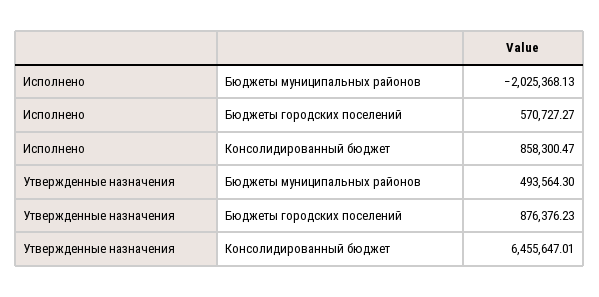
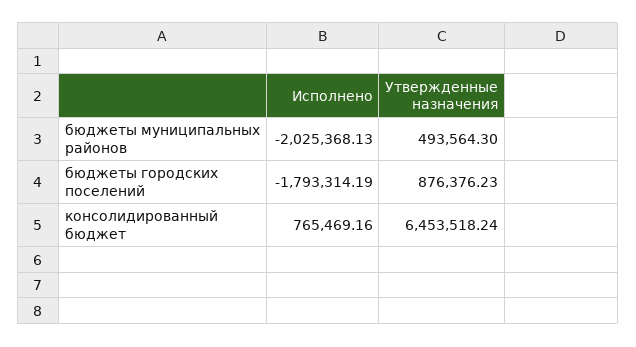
Исполнено, Бюджеты городских поселений: 570727.27 -> -1793314.19
Исполнено, Консолидированный бюджет: 858300.47 -> 765469.16
Утвержденные назначения, Консолидированный бюджет: 6455647.01 -> 6453518.24

